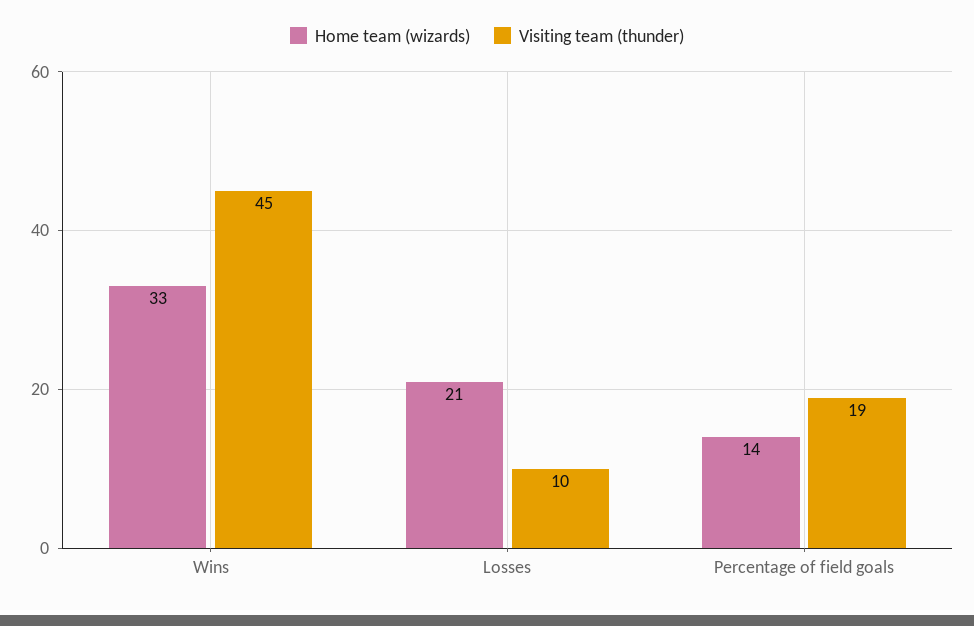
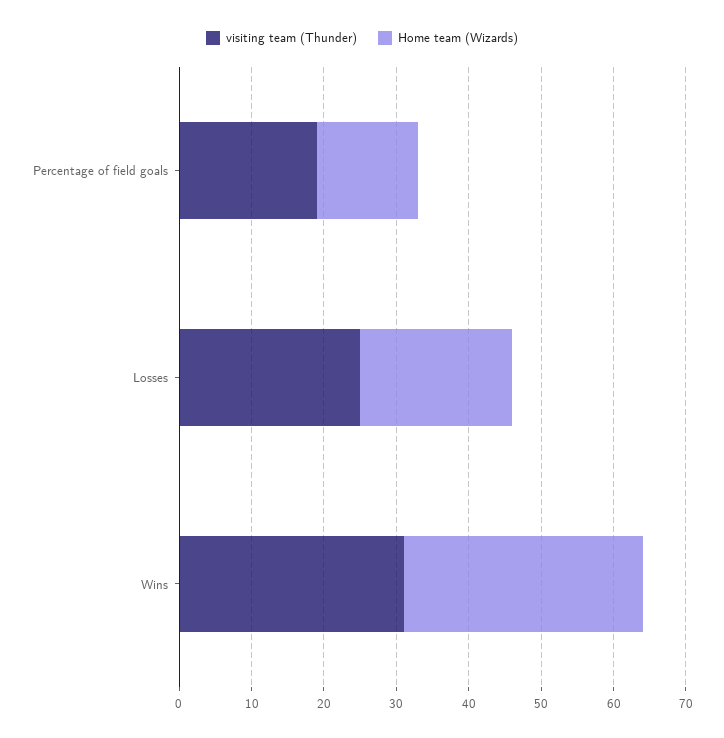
Visiting team (thunder), Wins: 45 -> 30
Visiting team (thunder), Losses: 10 -> 25

